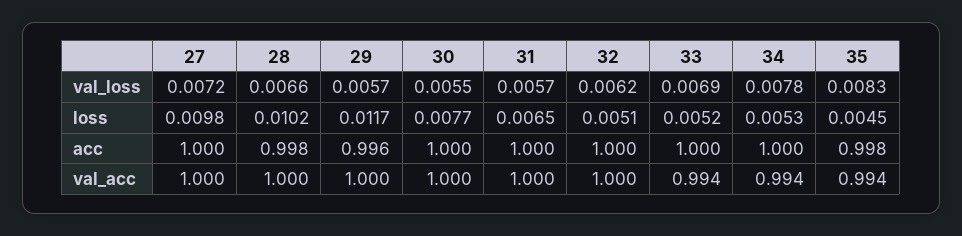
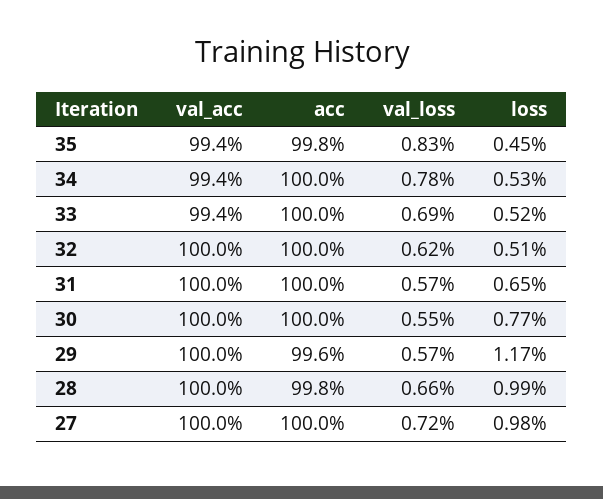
28, loss: 0.0102 -> 0.0099

